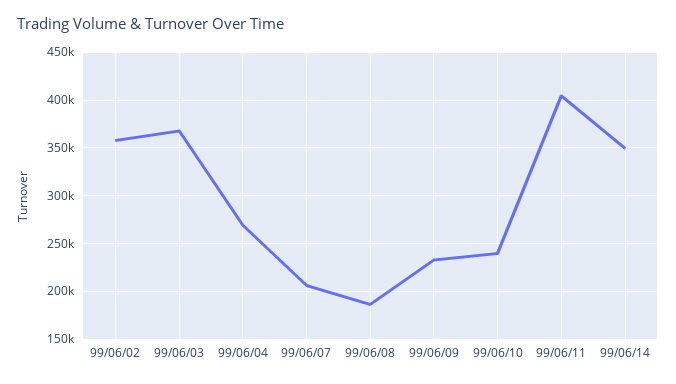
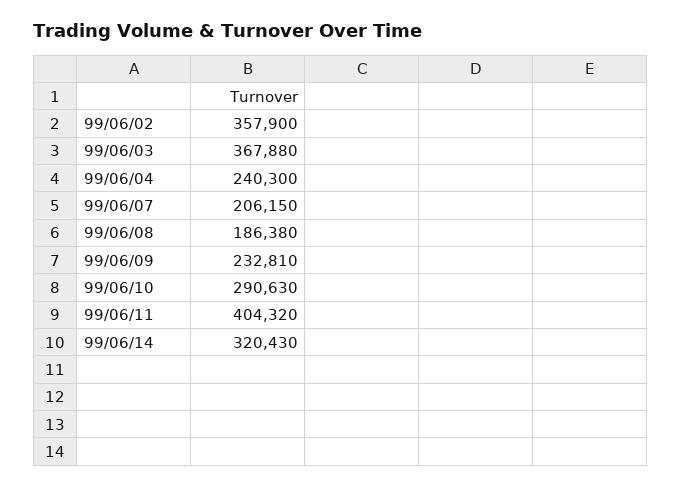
99/06/04: 270000 -> 240300
99/06/10: 240000 -> 290630
99/06/14: 350000 -> 320430

